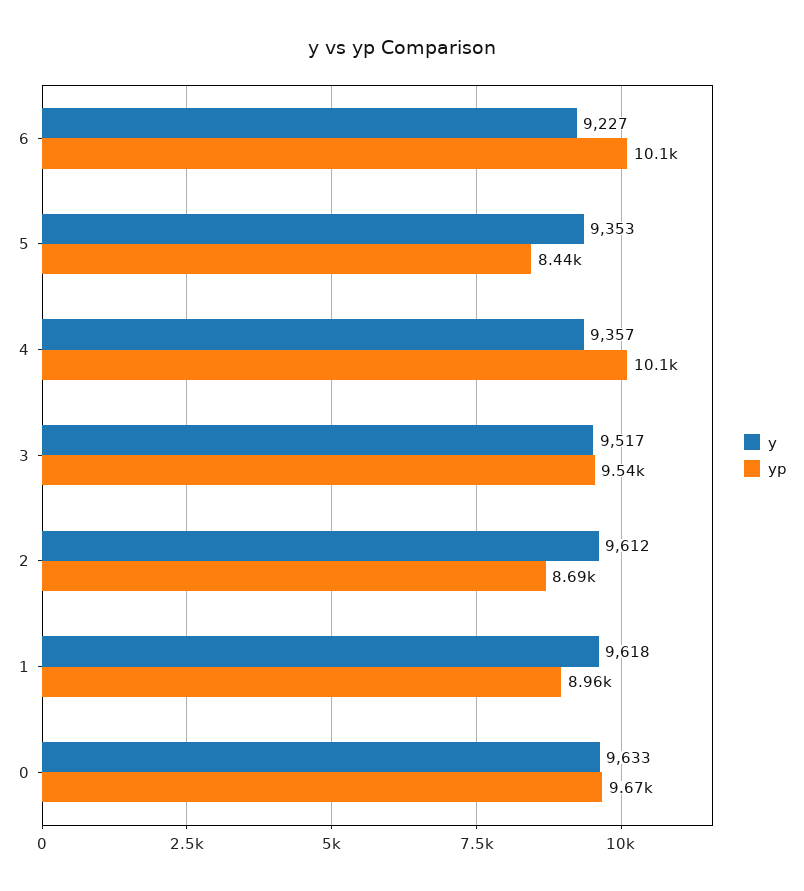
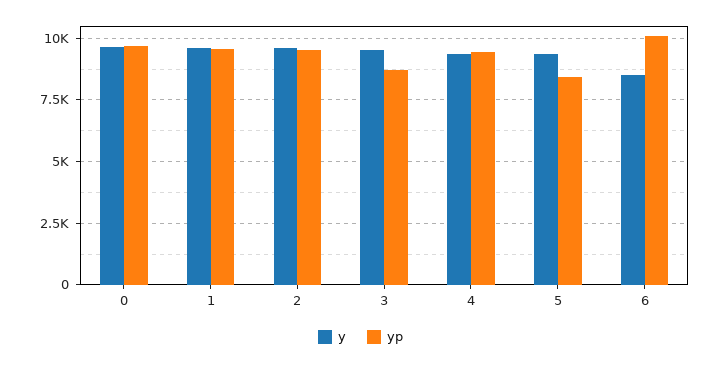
y, 6: 9227 -> 8500
yp, 4: 10100 -> 9500
yp, 3: 9540 -> 8750
yp, 2: 8690 -> 9500
yp, 1: 8960 -> 9500

